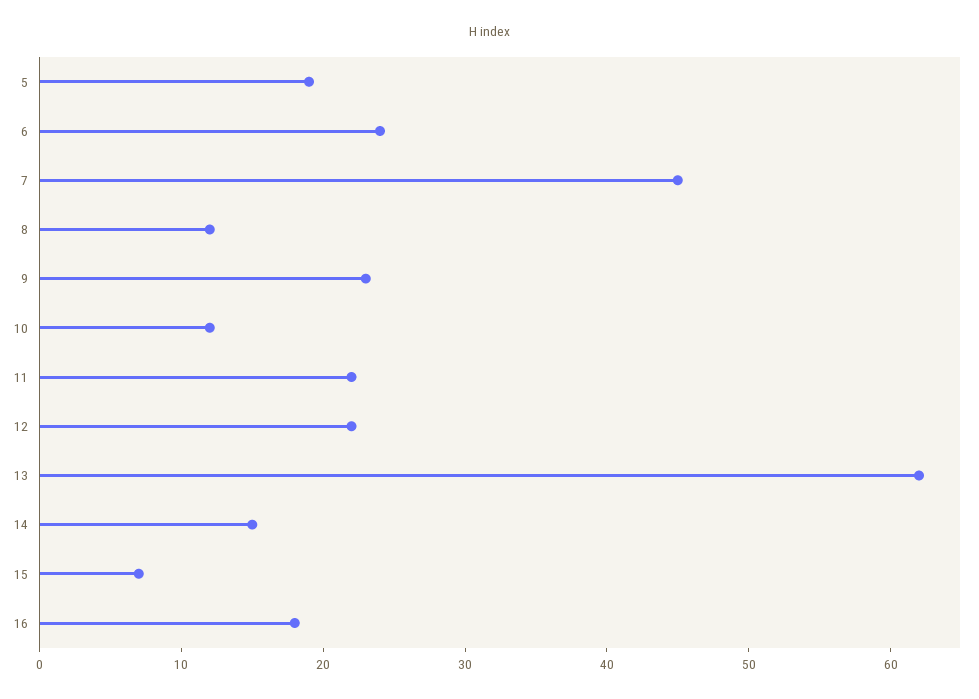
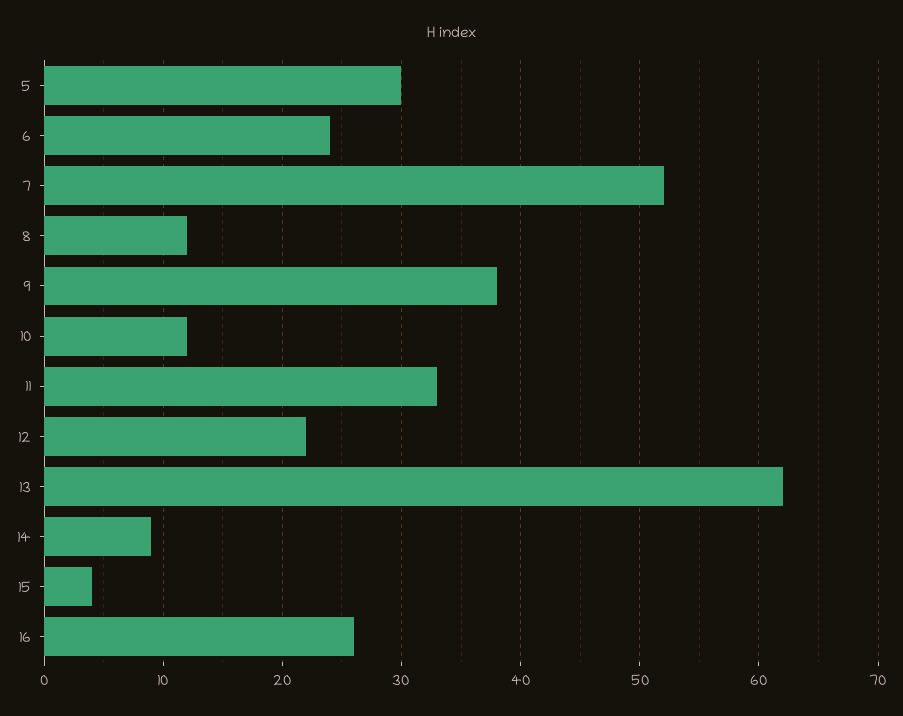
5: 19 -> 30
7: 45 -> 52
9: 23 -> 38
11: 22 -> 33
14: 15 -> 9
15: 7 -> 4
16: 18 -> 26

